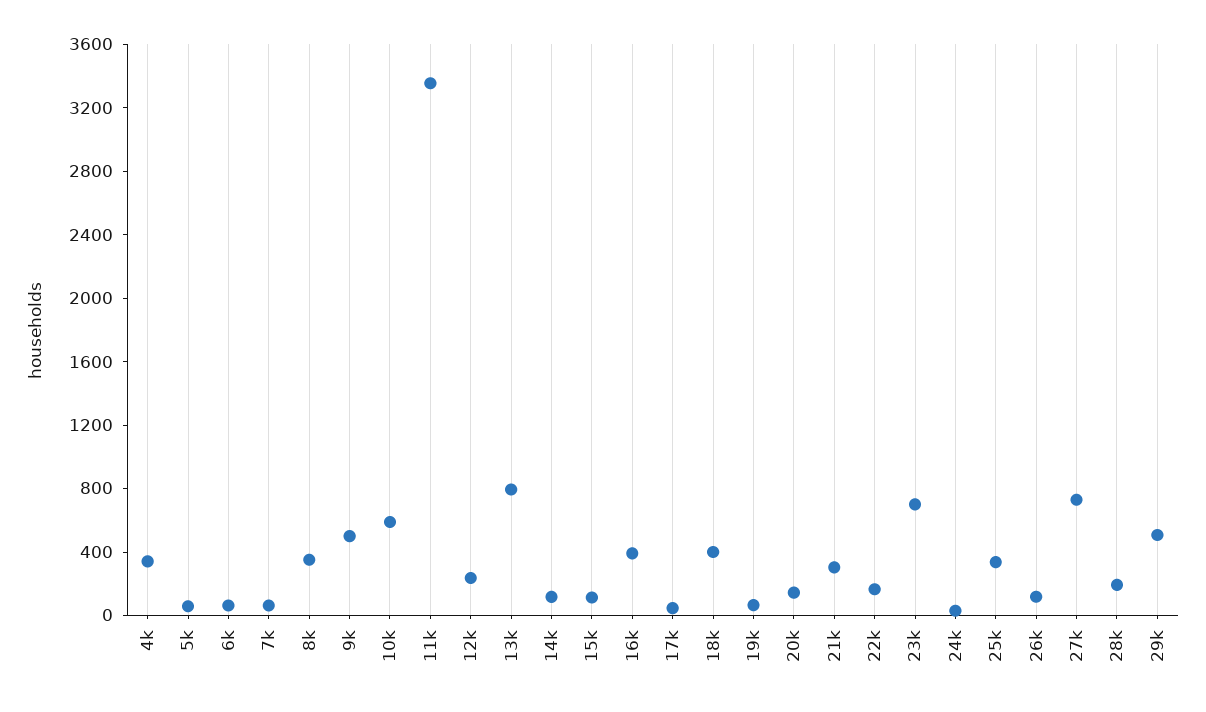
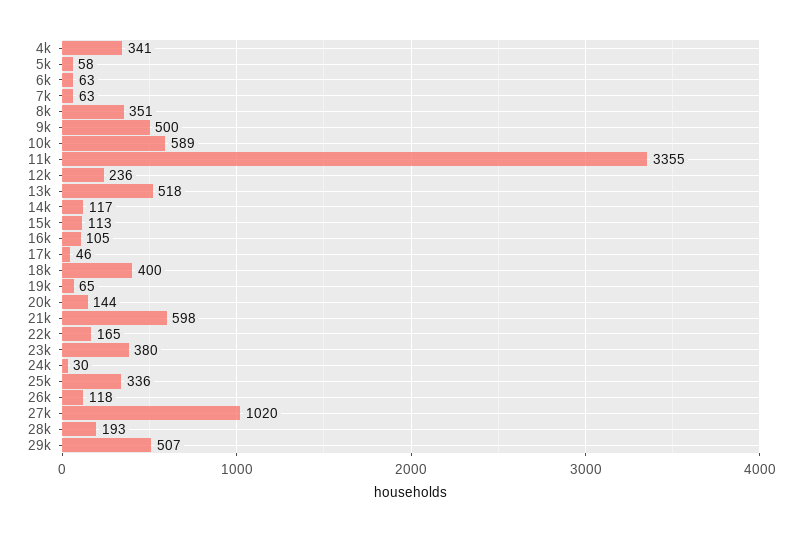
13k: 800 -> 518
16k: 400 -> 105
21k: 300 -> 598
23k: 700 -> 380
27k: 700 -> 1020

